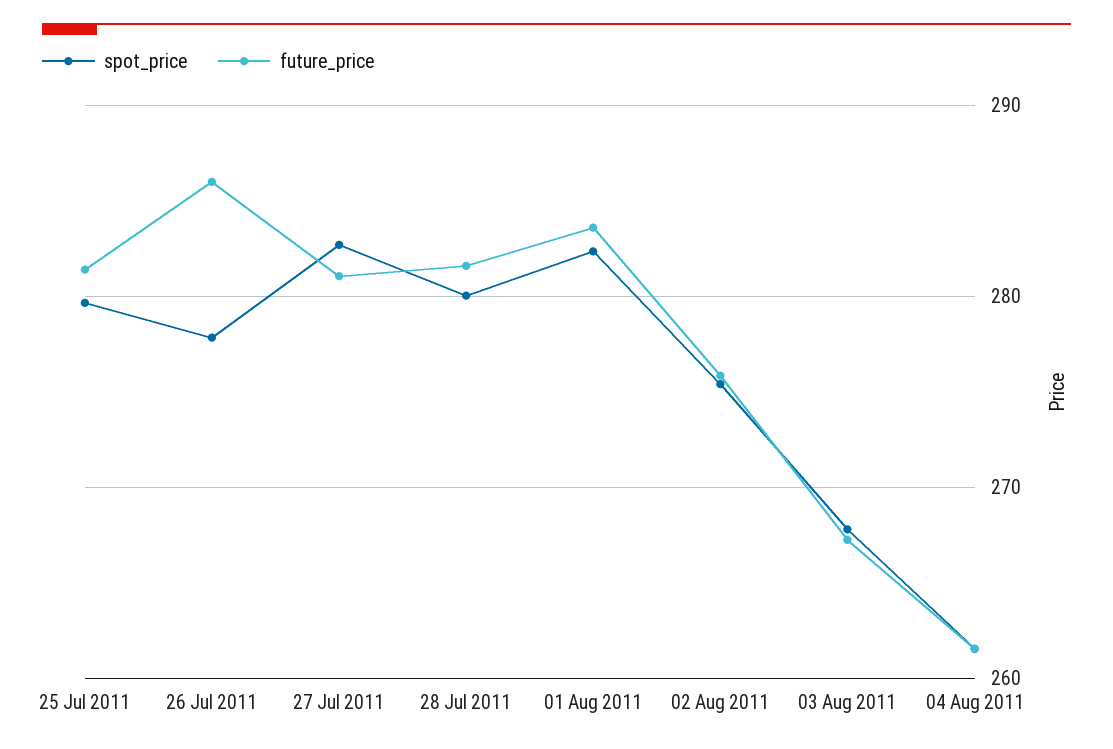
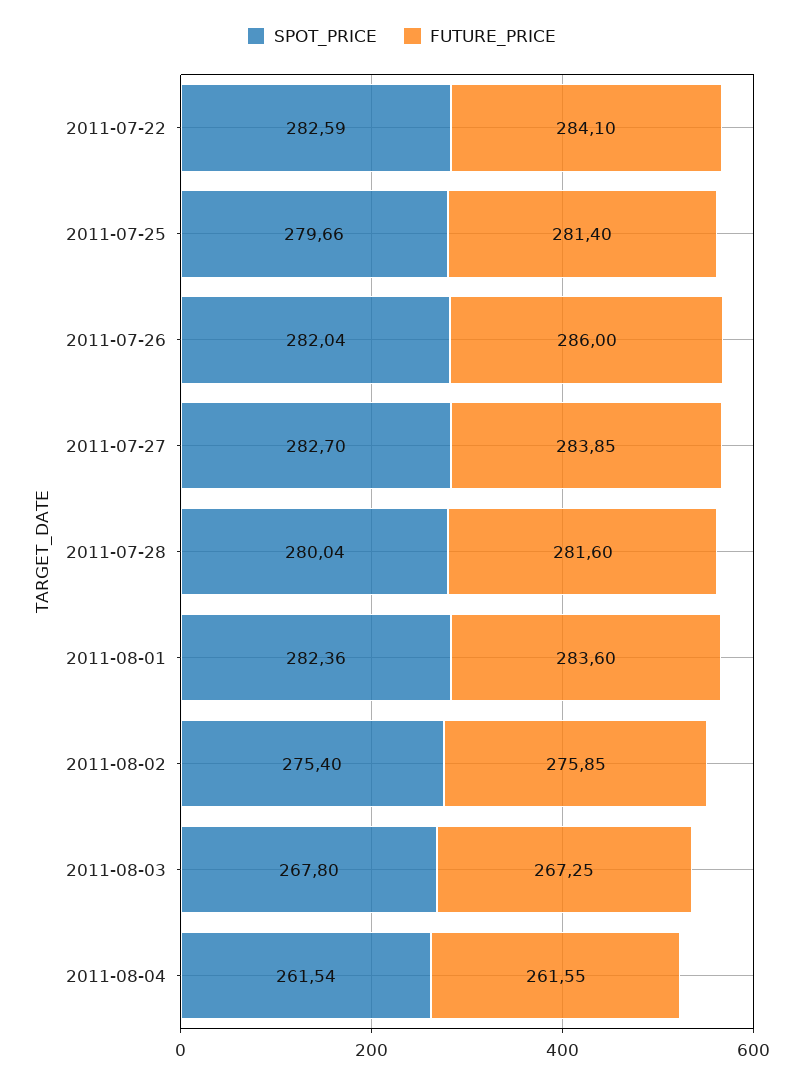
spot_price, 26 Jul 2011: 278 -> 282.04
future_price, 27 Jul 2011: 281 -> 283.85
spot_price, 2011-07-22: none -> 282.59
future_price, 2011-07-22: none -> 284.1

